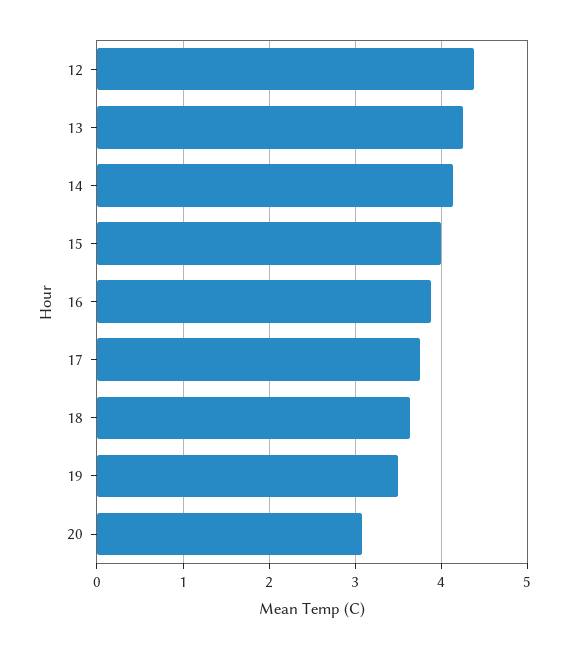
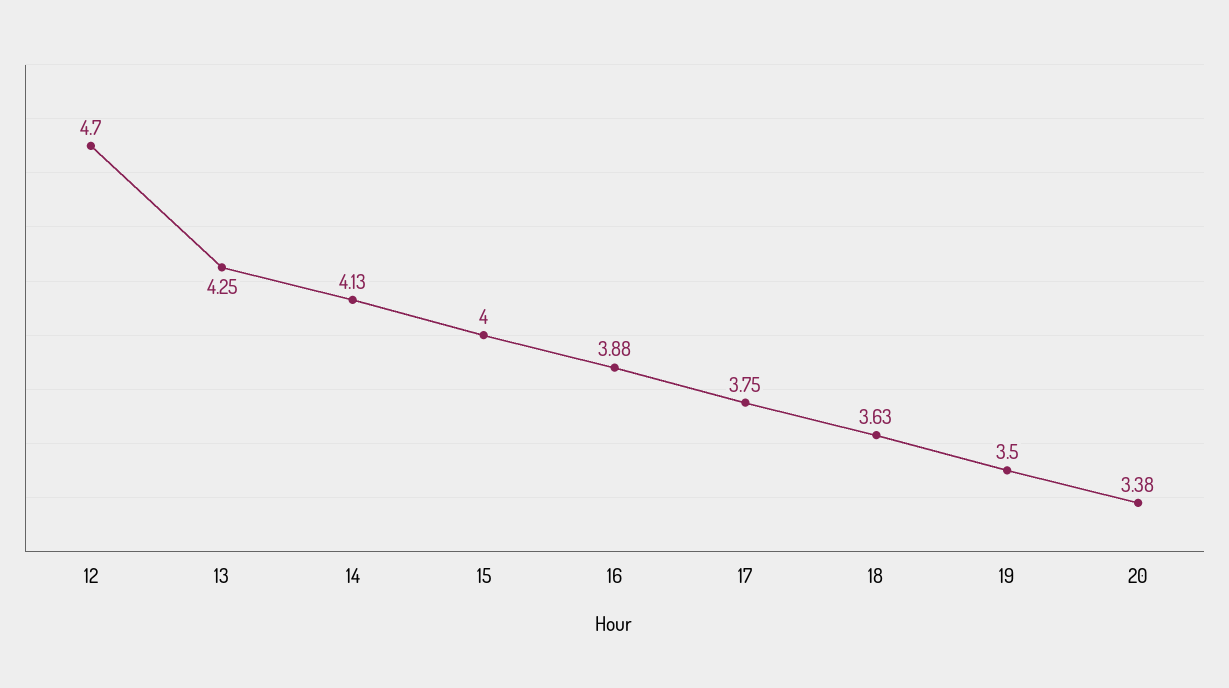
12: 4.4 -> 4.7
20: 3.1 -> 3.38

